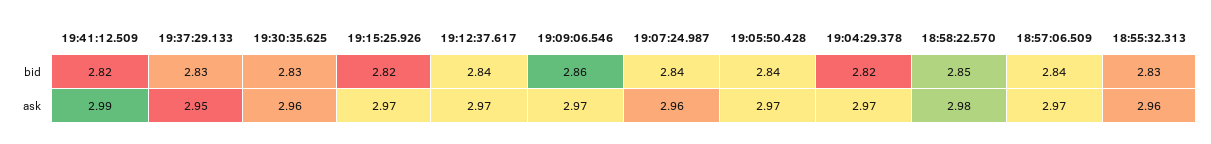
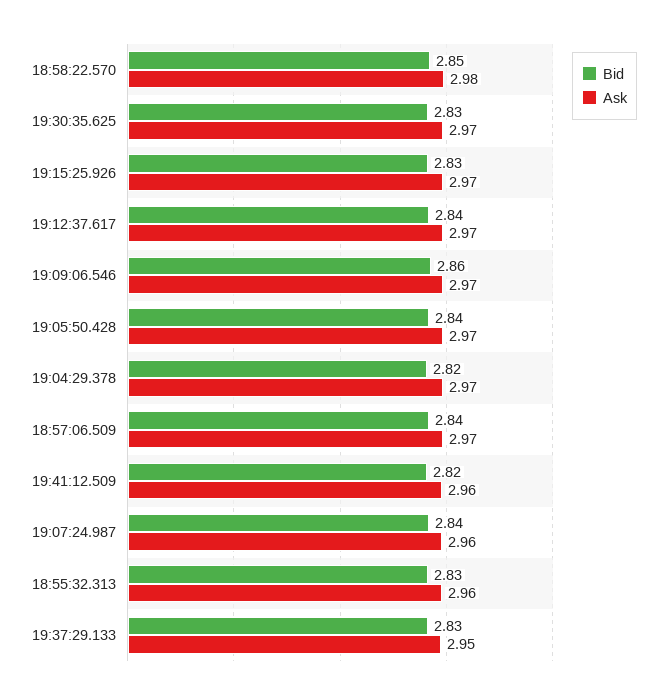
bid, 19:15:25.926: 2.82 -> 2.83
ask, 19:41:12.509: 2.99 -> 2.96
ask, 19:30:35.625: 2.96 -> 2.97

